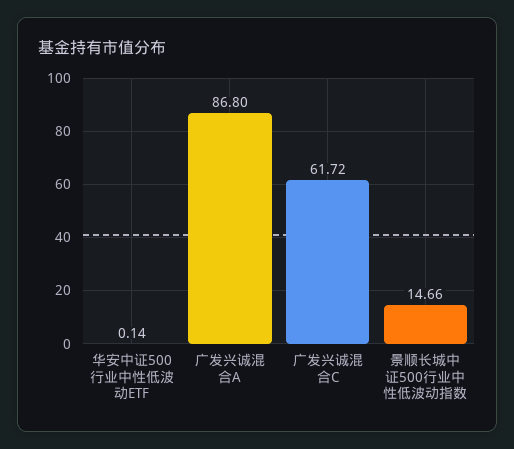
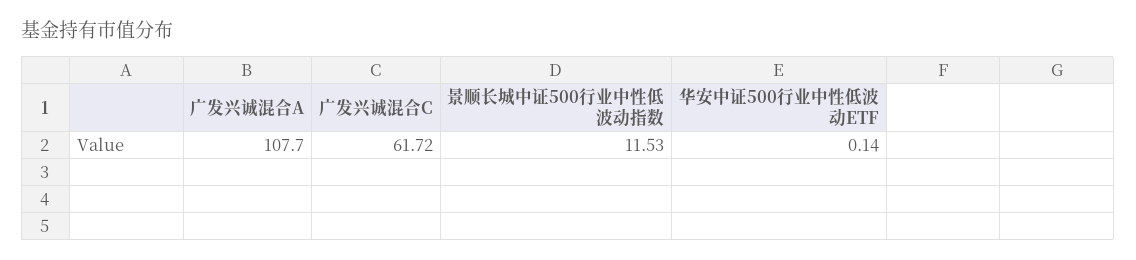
广发兴诚混合A: 86.8 -> 107.7
景顺长城中证500行业中性低波动指数: 14.66 -> 11.53

